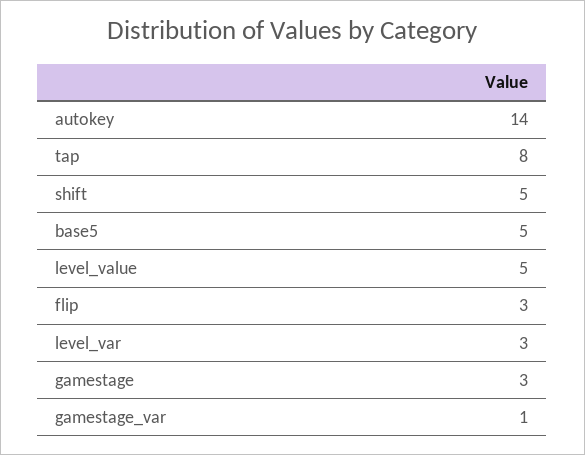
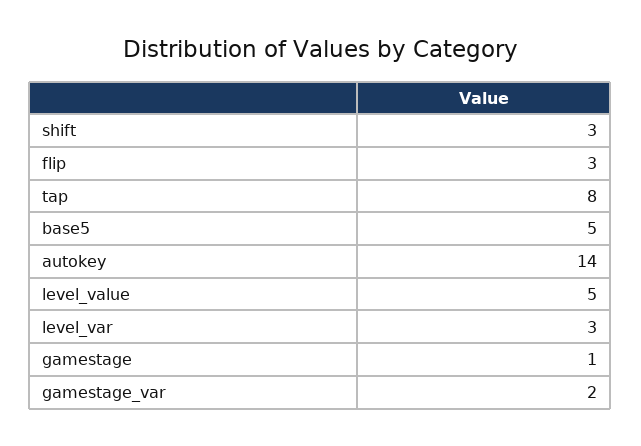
shift: 5 -> 3
gamestage: 3 -> 1
gamestage_var: 1 -> 2

